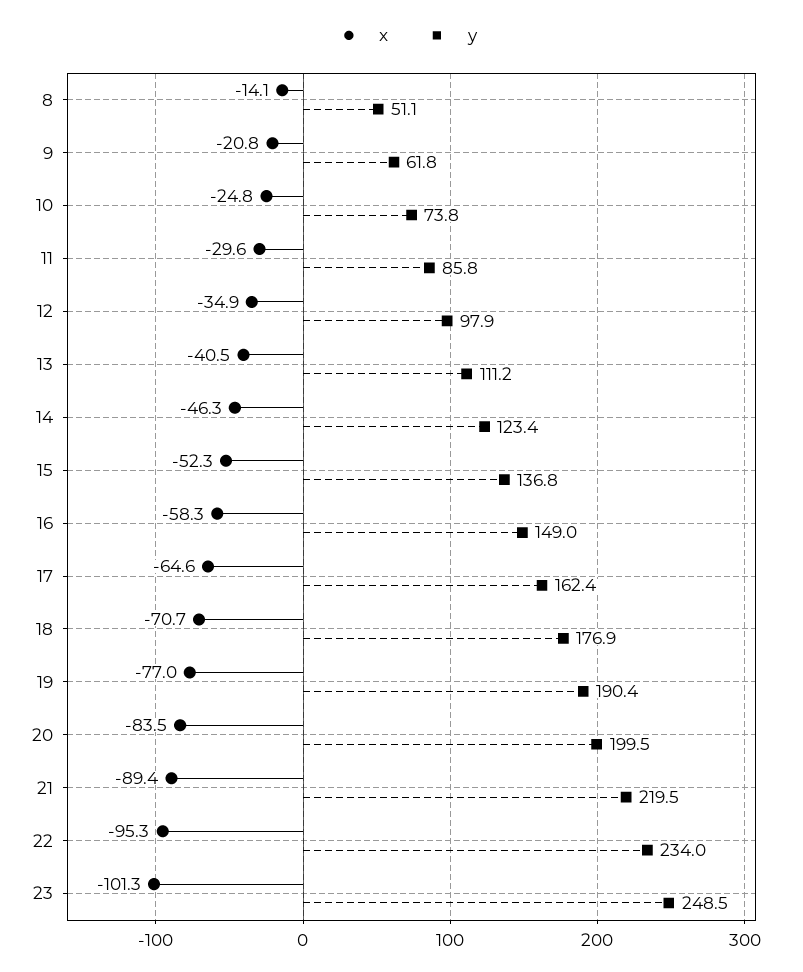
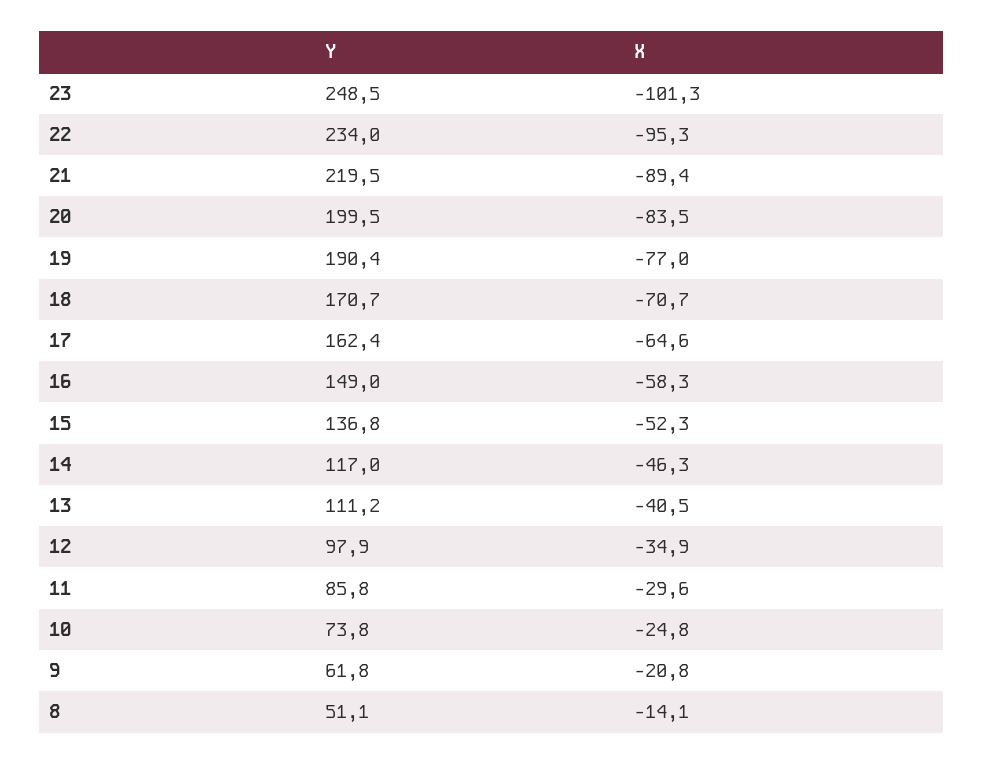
y, 14: 123.4 -> 117
y, 18: 176.9 -> 170.7

